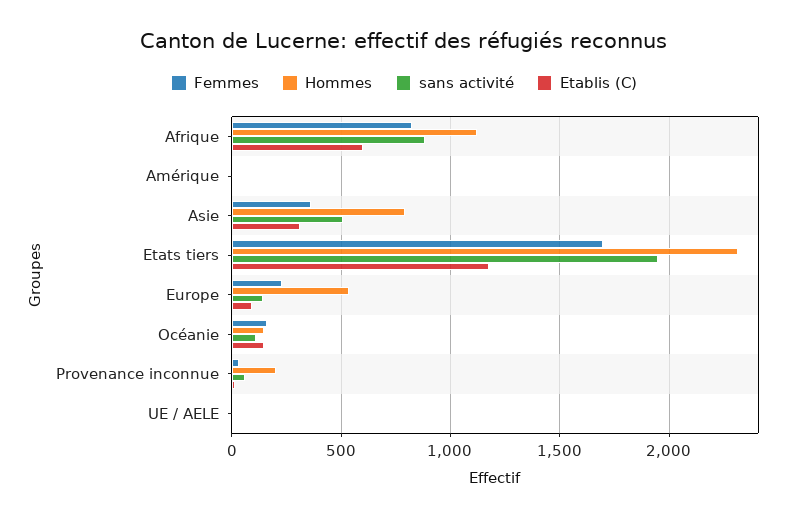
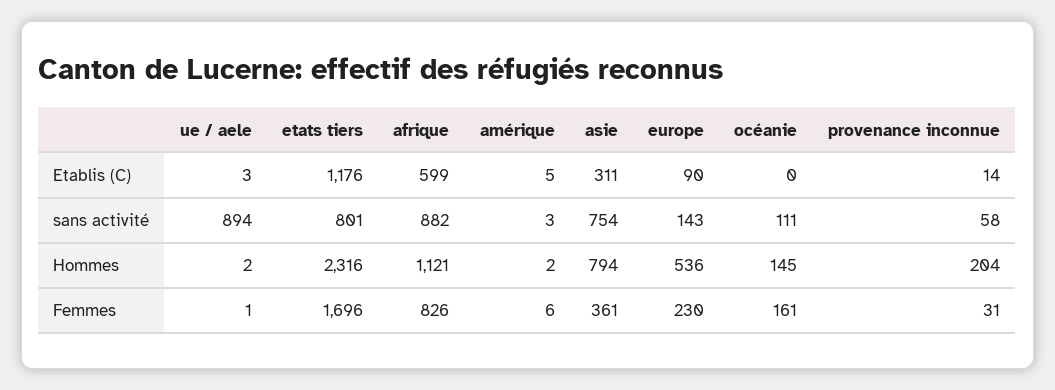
sans activité, Asie: 500 -> 754
sans activité, Etats tiers: 1950 -> 801
Etablis (C), Océanie: 150 -> 0
sans activité, UE / AELE: 0 -> 894

